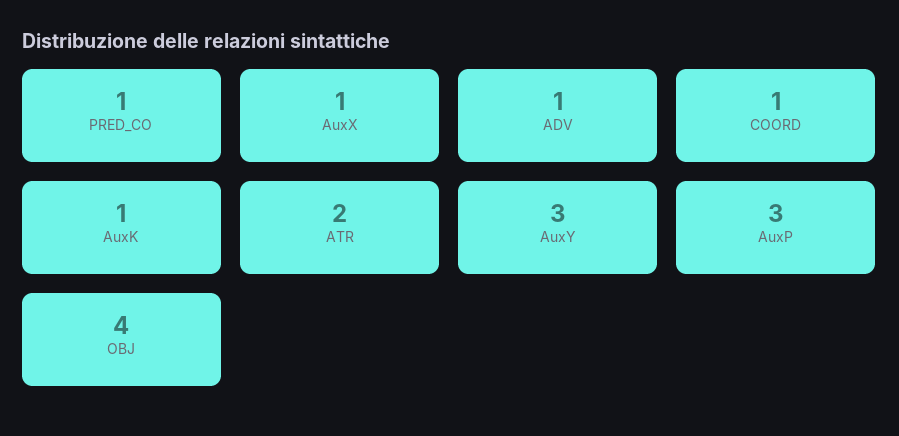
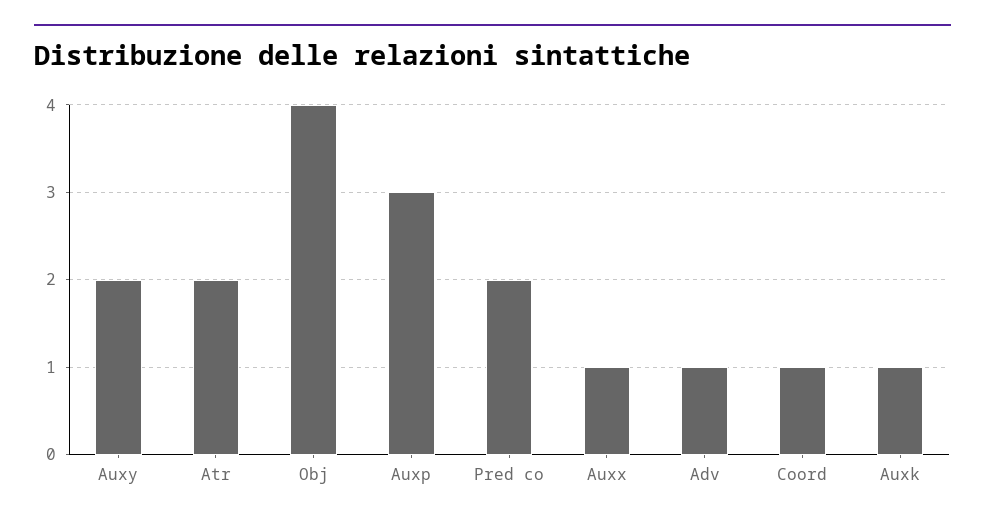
PRED_CO: 1 -> 2
AuxY: 3 -> 2

